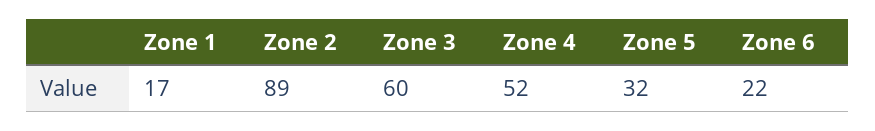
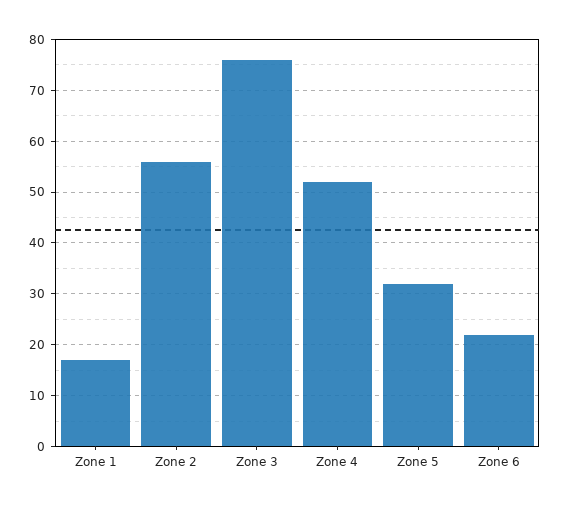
Zone 2: 89 -> 55
Zone 3: 60 -> 75

